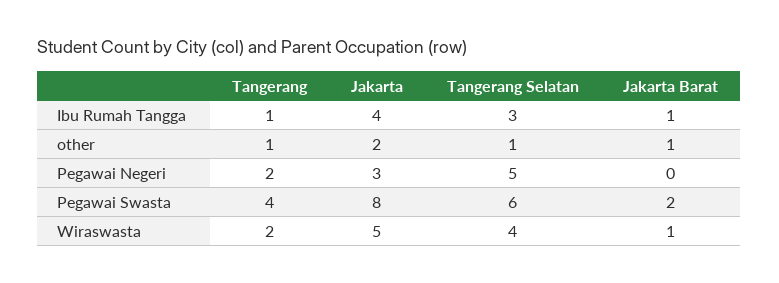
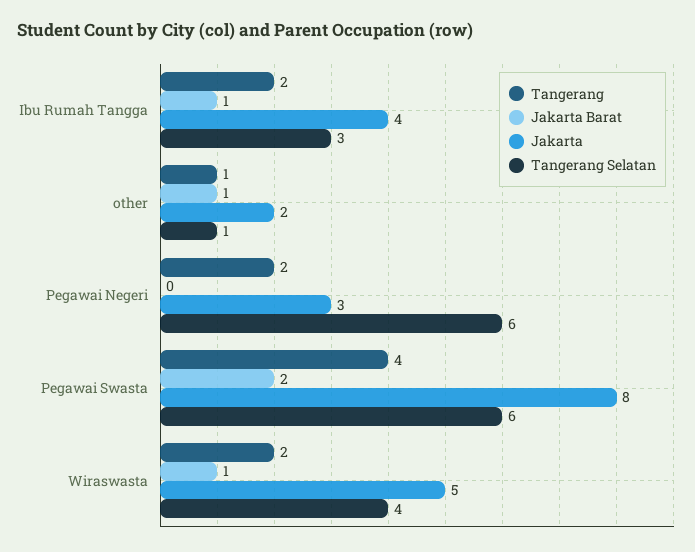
Tangerang, Ibu Rumah Tangga: 1 -> 2
Tangerang Selatan, Pegawai Negeri: 5 -> 6

